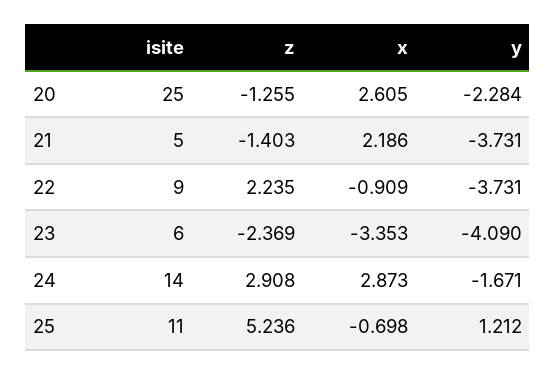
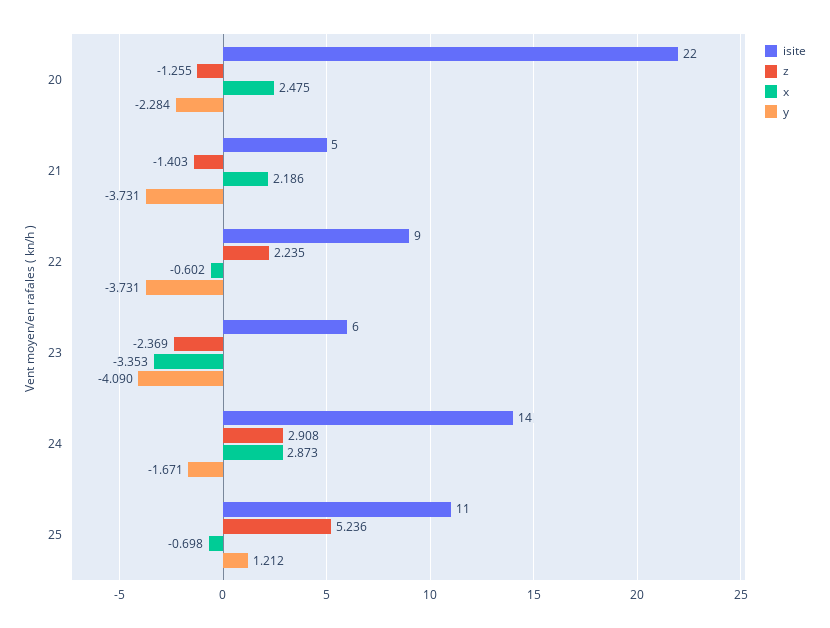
isite, 20: 25 -> 22
x, 20: 2.605 -> 2.475
x, 22: -0.909 -> -0.602

